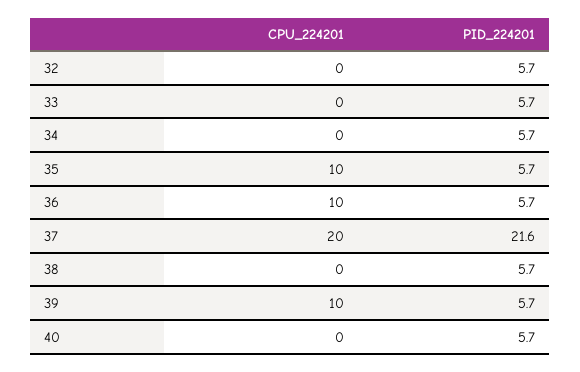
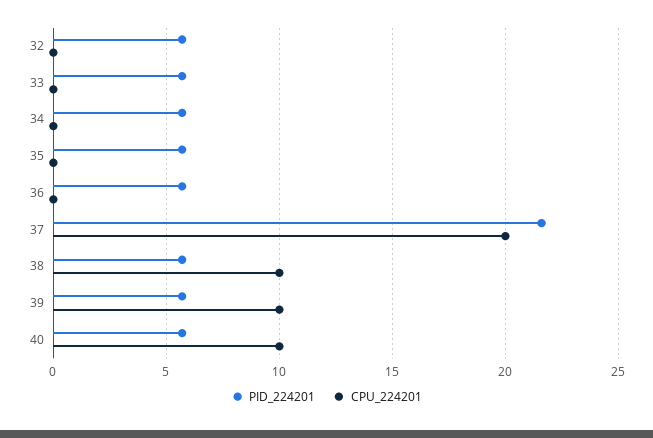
CPU_224201, 35: 10 -> 0
CPU_224201, 36: 10 -> 0
CPU_224201, 38: 0 -> 10
CPU_224201, 40: 0 -> 10

